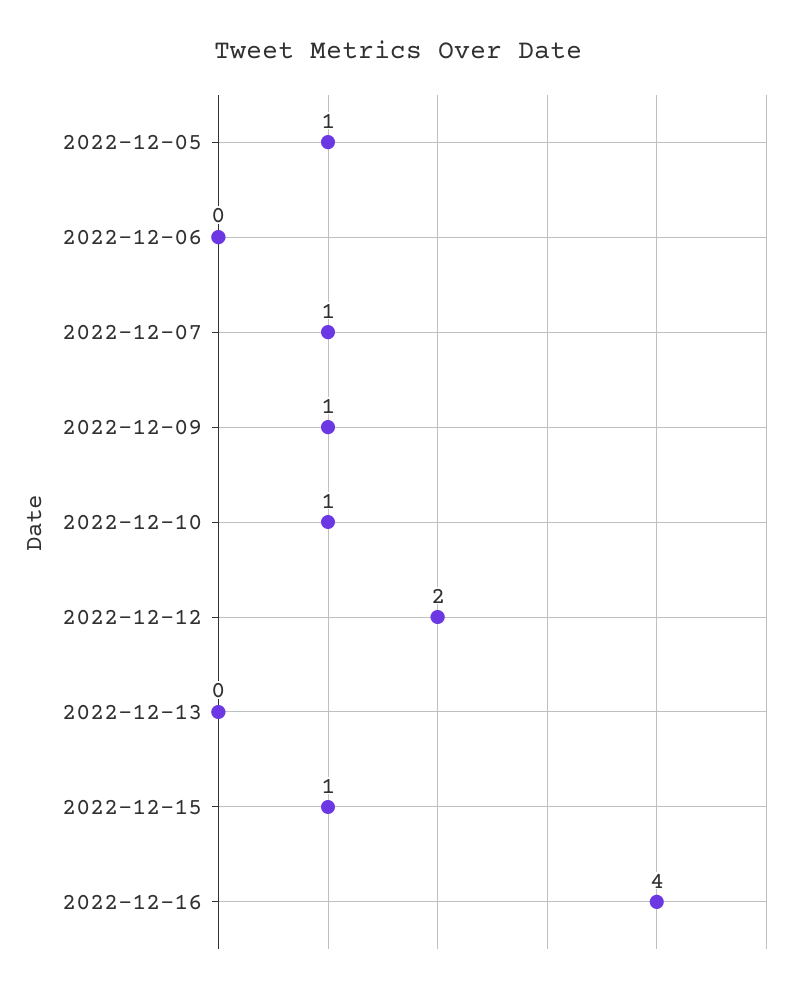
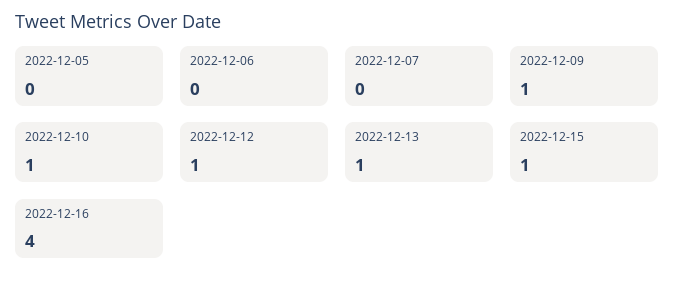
2022-12-05: 1 -> 0
2022-12-07: 1 -> 0
2022-12-12: 2 -> 1
2022-12-13: 0 -> 1

